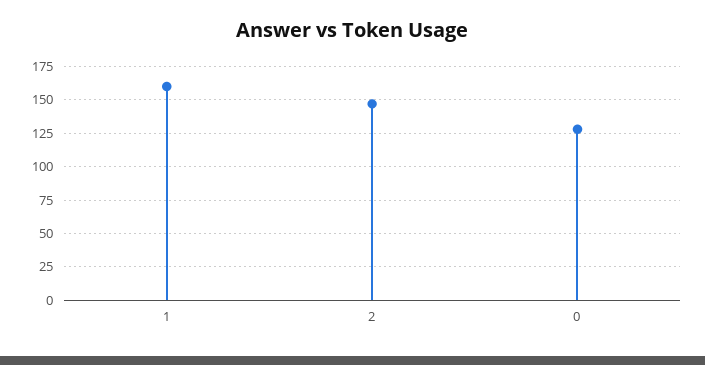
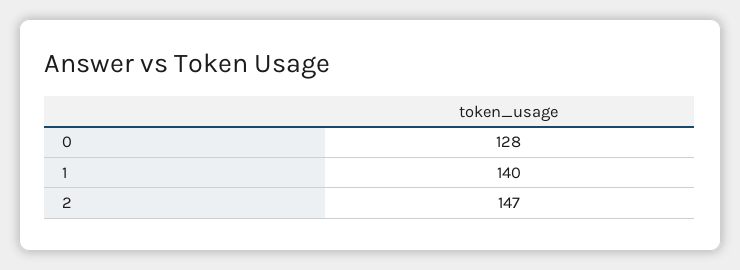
1: 160 -> 140

